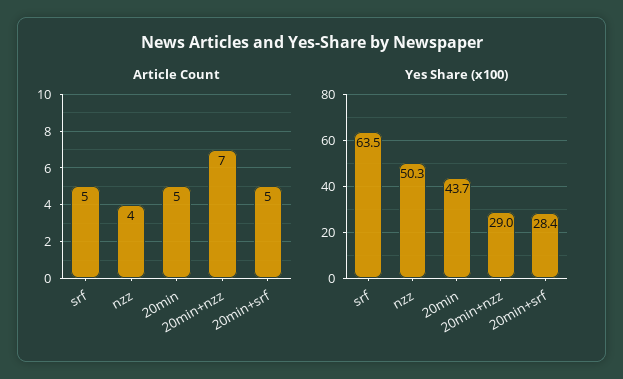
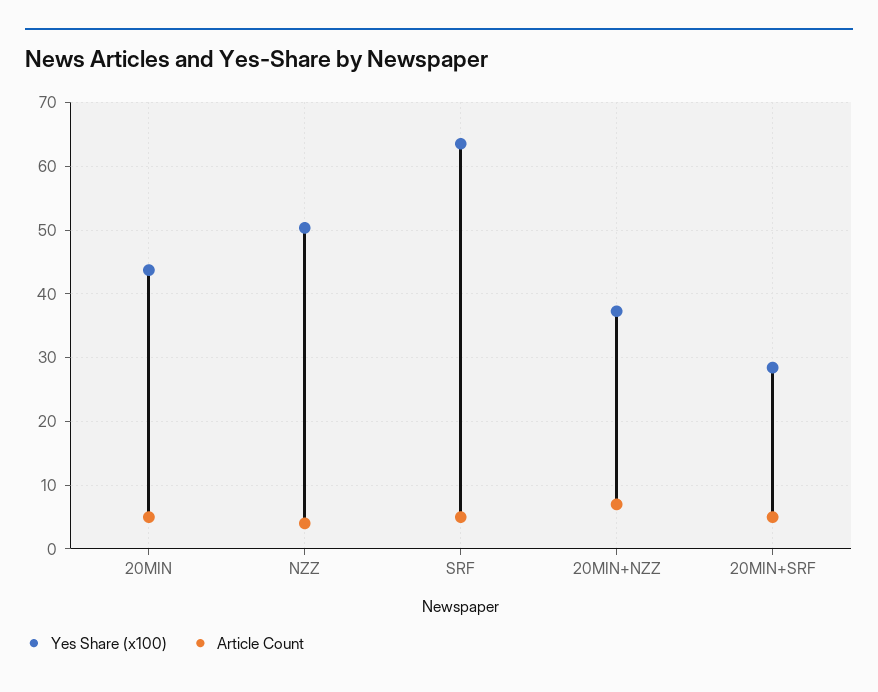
Yes Share (x100), 20min+nzz: 29 -> 37

